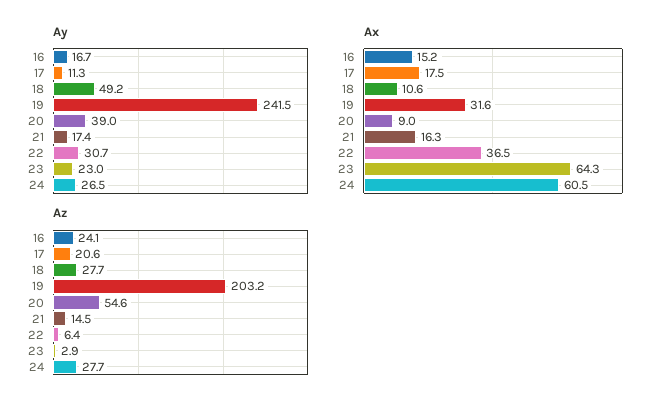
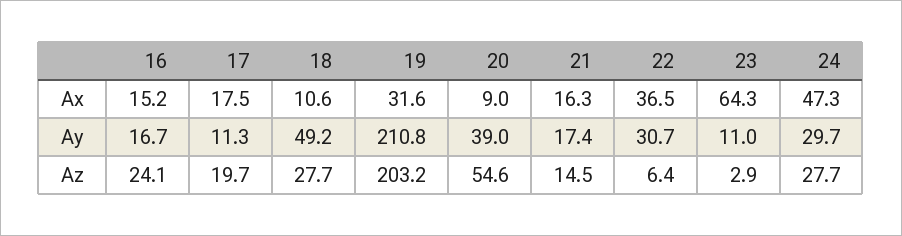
Ay, 19: 241.5 -> 210.8
Ay, 23: 23 -> 11
Ay, 24: 26.5 -> 29.7
Ax, 24: 60.5 -> 47.3
Az, 17: 20.6 -> 19.7

